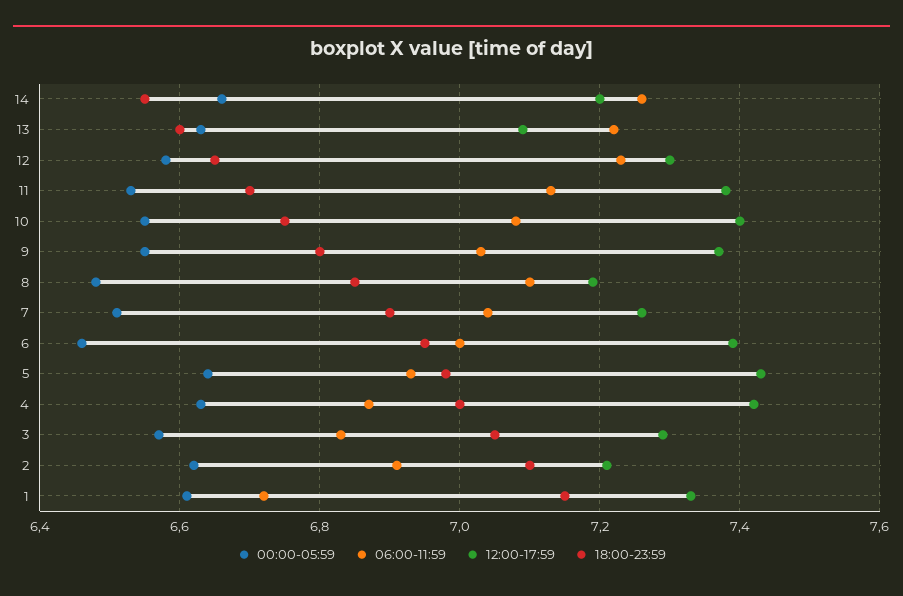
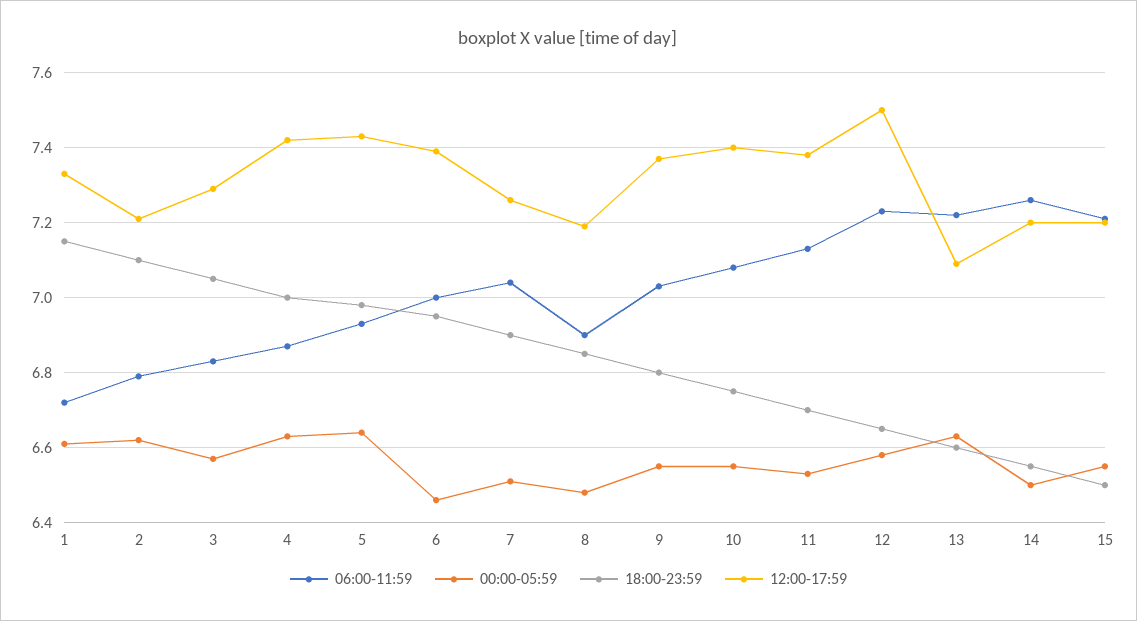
00:00-05:59, 14: 6.65 -> 6.5
12:00-17:59, 12: 7.3 -> 7.5
06:00-11:59, 8: 7.1 -> 6.9
06:00-11:59, 2: 6.9 -> 6.8
06:00-11:59, 15: none -> 7.2
00:00-05:59, 15: none -> 6.55
18:00-23:59, 15: none -> 6.5
12:00-17:59, 15: none -> 7.2

